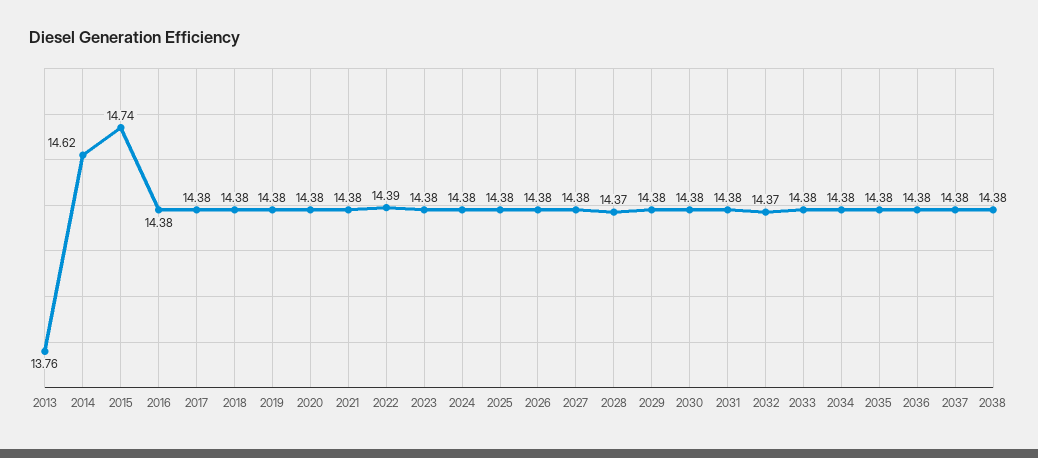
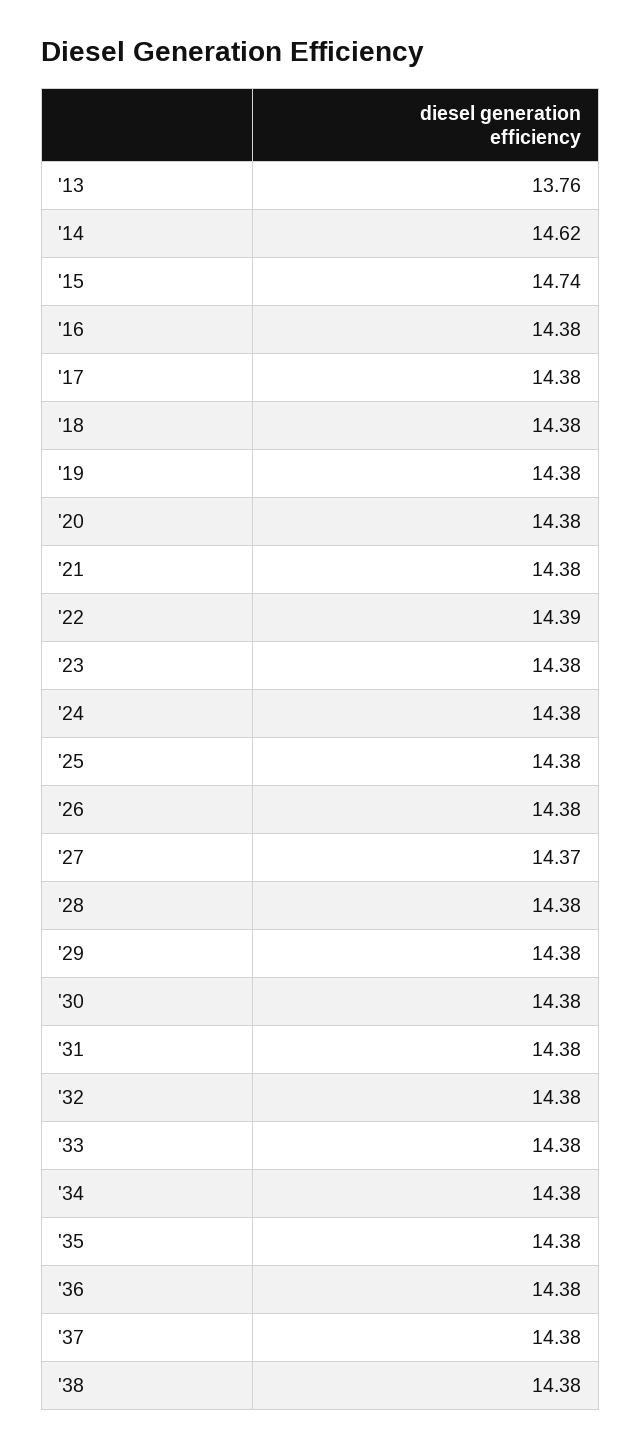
2027: 14.38 -> 14.37
2028: 14.37 -> 14.38
2032: 14.37 -> 14.38

